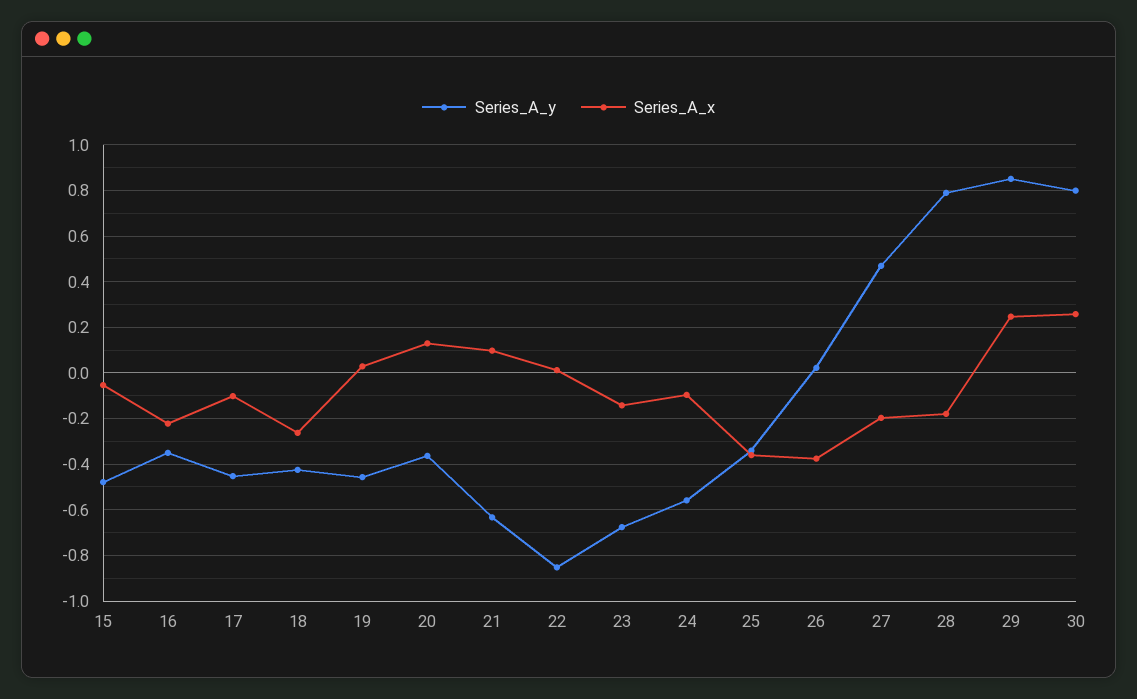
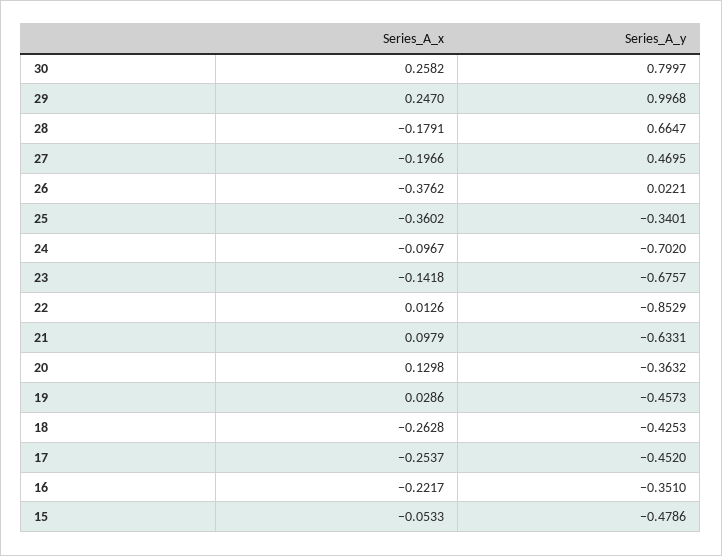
Series_A_x, 17: -0.1 -> -0.2537
Series_A_y, 24: -0.55 -> -0.702
Series_A_y, 28: 0.8 -> 0.6647
Series_A_y, 29: 0.85 -> 0.9968

